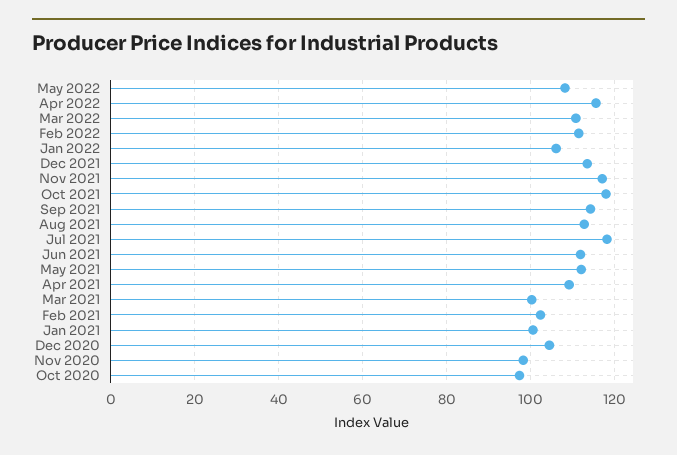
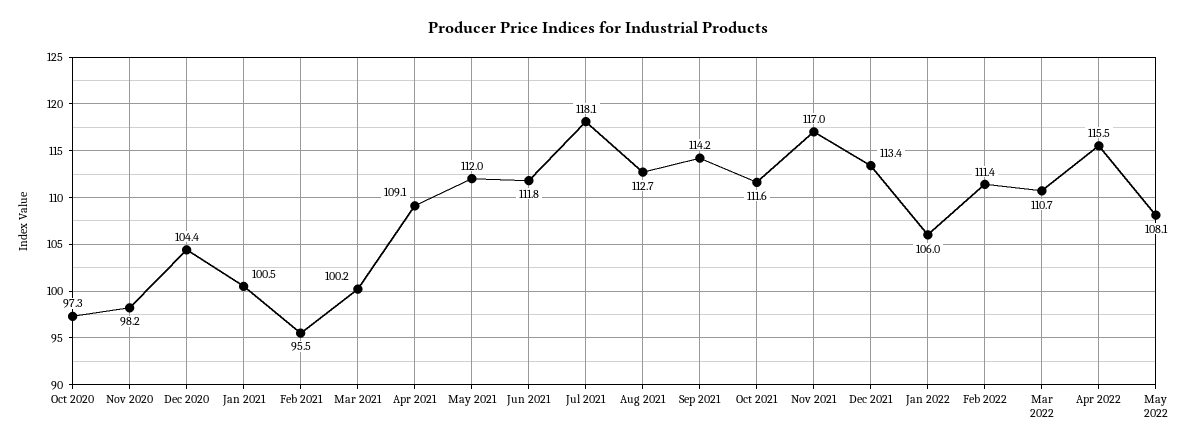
Oct 2021: 118 -> 111.6
Feb 2021: 102 -> 95.5

